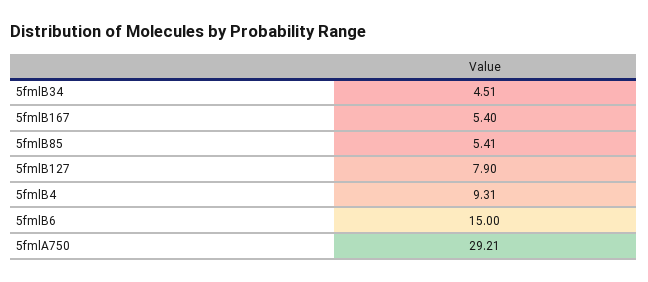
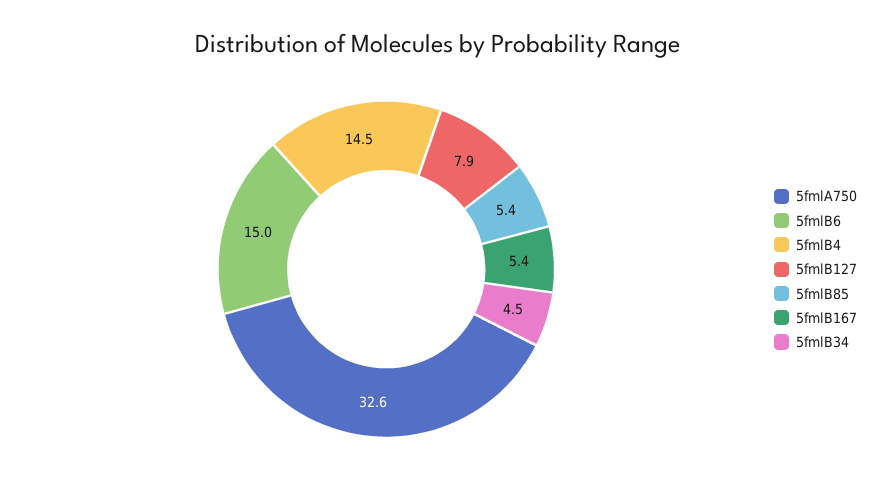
5fmlB4: 9.31 -> 14.5
5fmlA750: 29.21 -> 32.6

